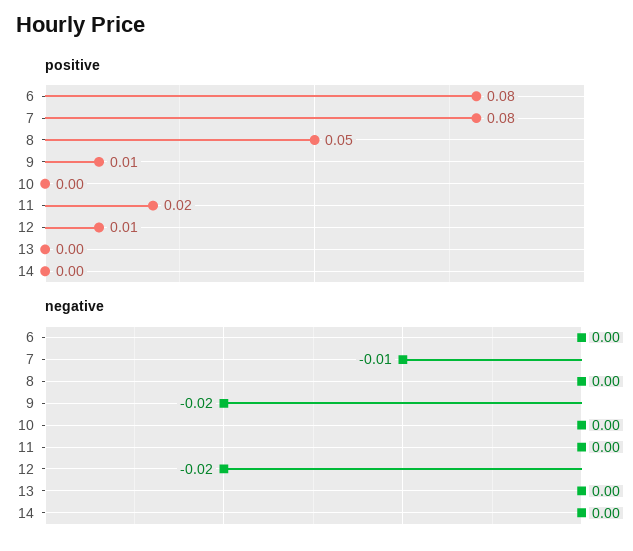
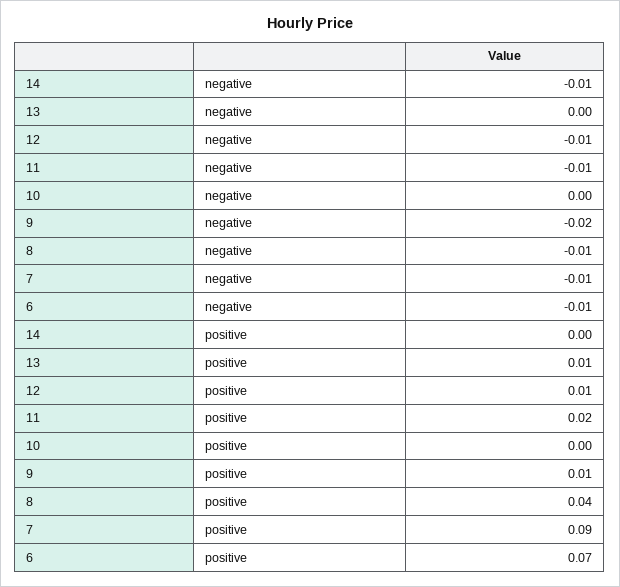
positive, 6: 0.08 -> 0.07
positive, 7: 0.08 -> 0.09
positive, 8: 0.05 -> 0.04
positive, 13: 0 -> 0.01
negative, 6: 0 -> -0.01
negative, 8: 0 -> -0.01
negative, 11: 0 -> -0.01
negative, 12: -0.02 -> -0.01
negative, 14: 0 -> -0.01

